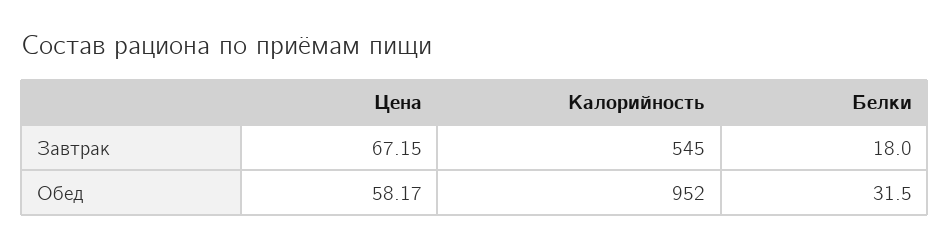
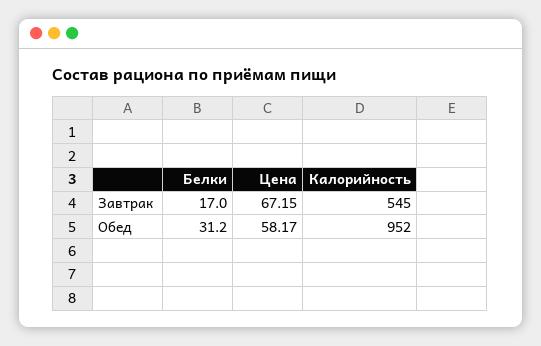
Белки, Завтрак: 18 -> 17
Белки, Обед: 31.5 -> 31.2

